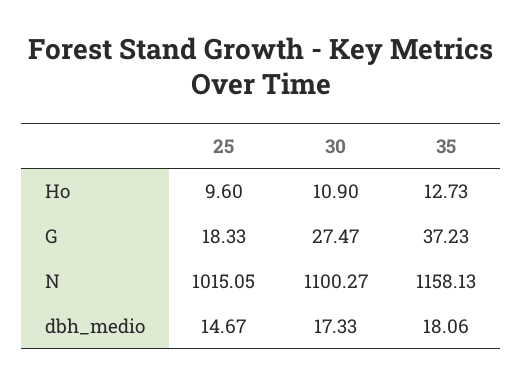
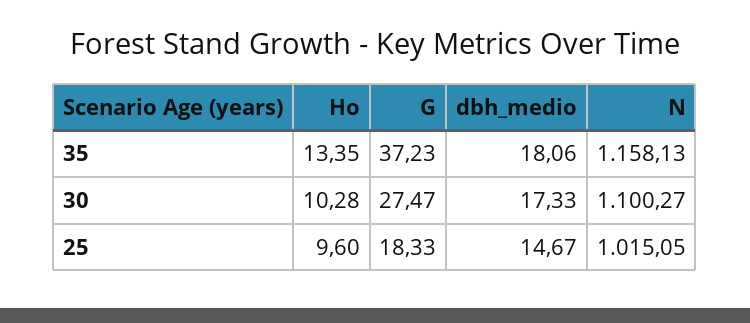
30, Ho: 10.9 -> 10.28
35, Ho: 12.73 -> 13.35

